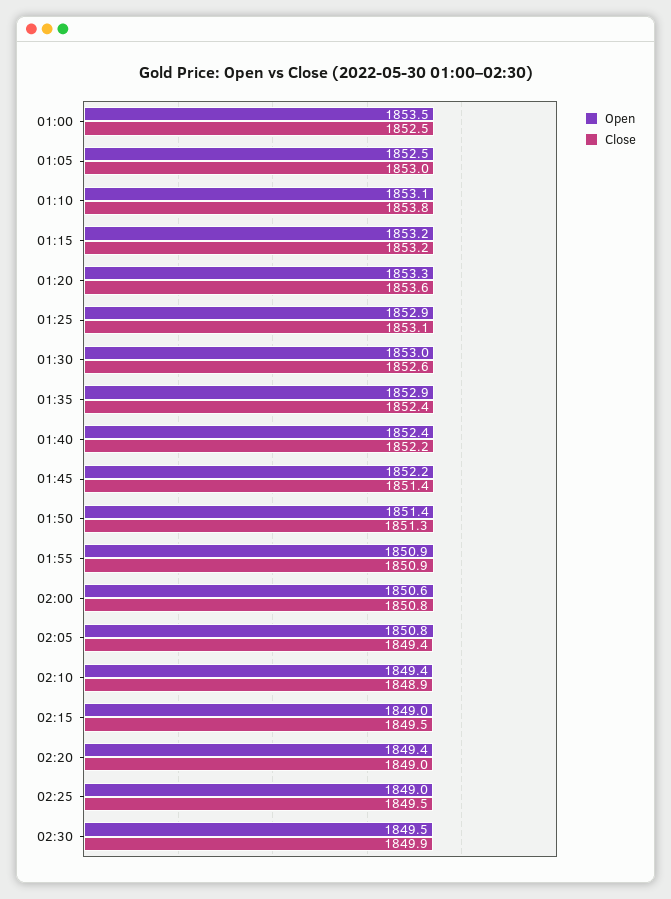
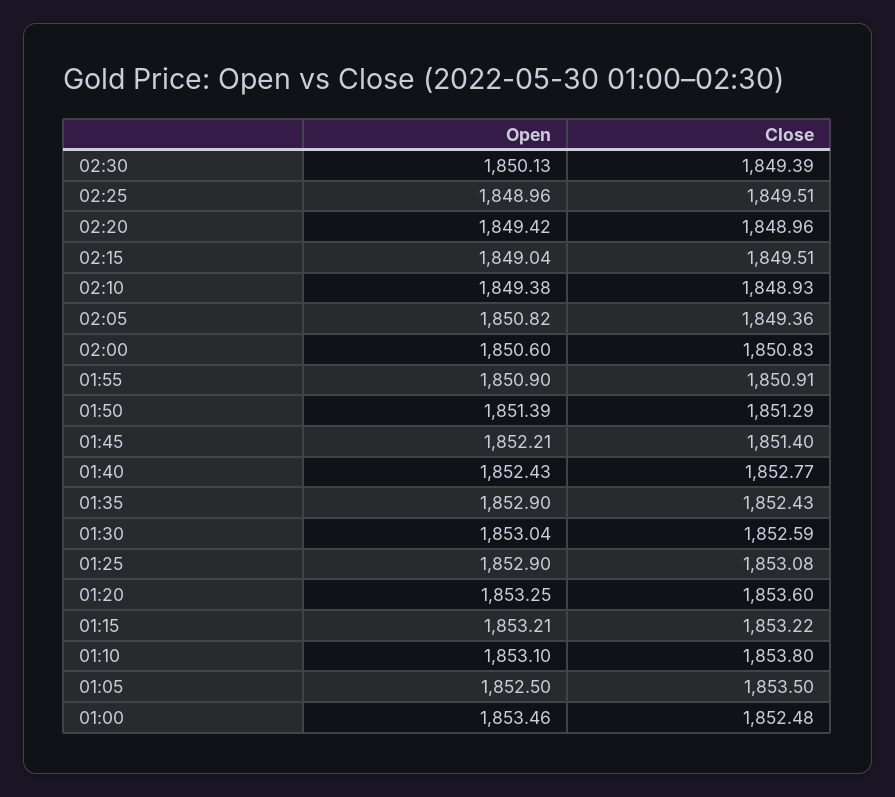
Close, 01:05: 1853 -> 1853.5
Close, 01:40: 1852.2 -> 1852.77
Open, 02:30: 1849.5 -> 1850.13
Close, 02:30: 1849.9 -> 1849.39

